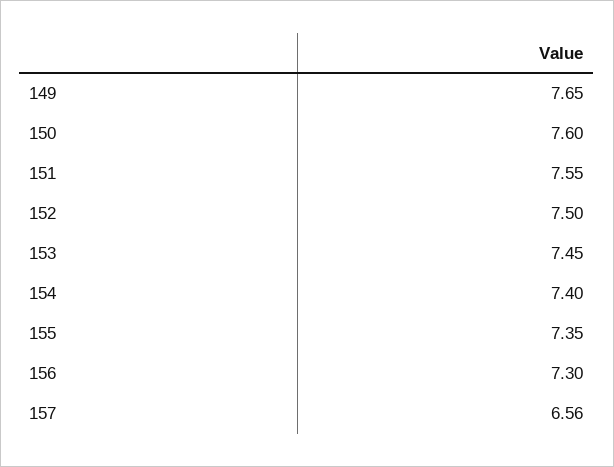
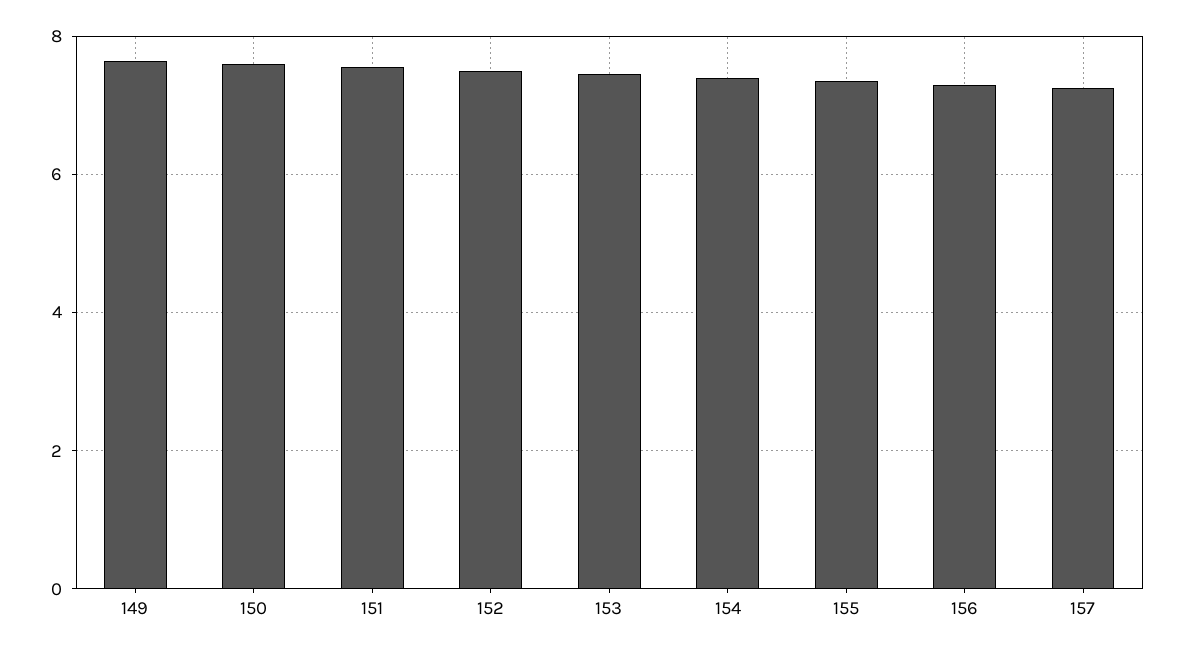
157: 6.56 -> 7.2

